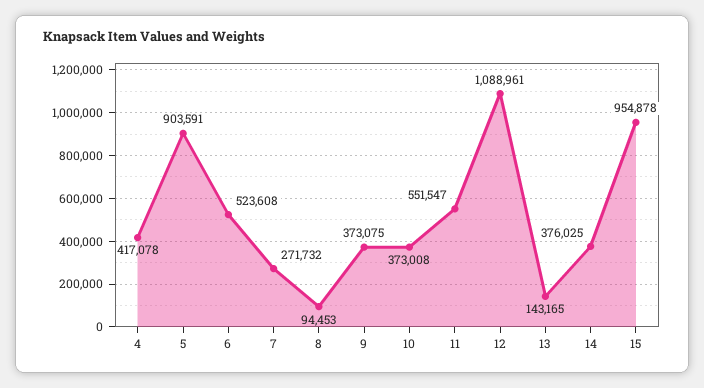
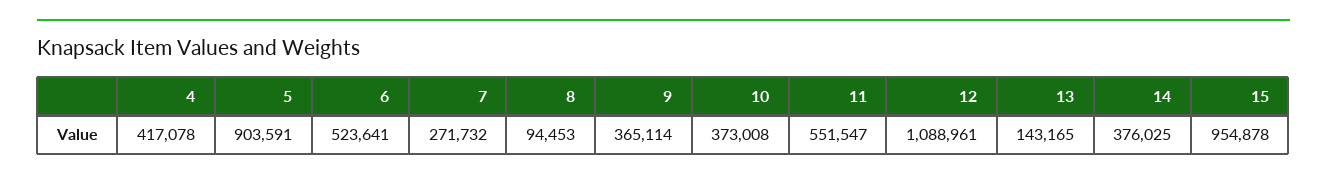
6: 523608 -> 523641
9: 373075 -> 365114

